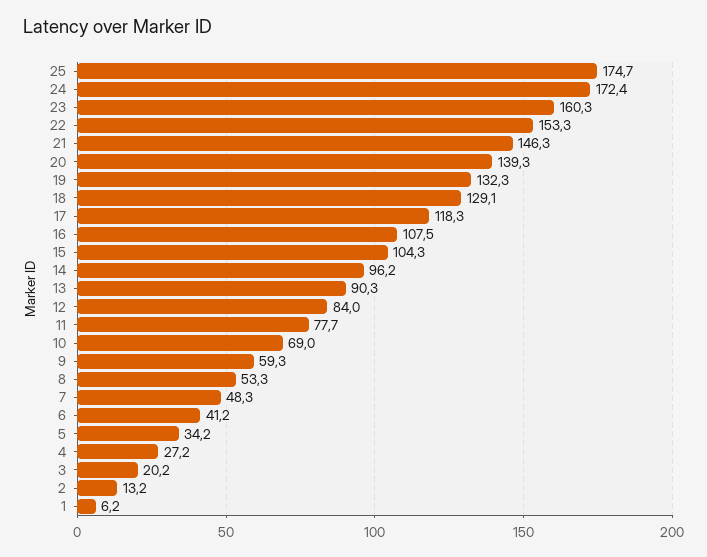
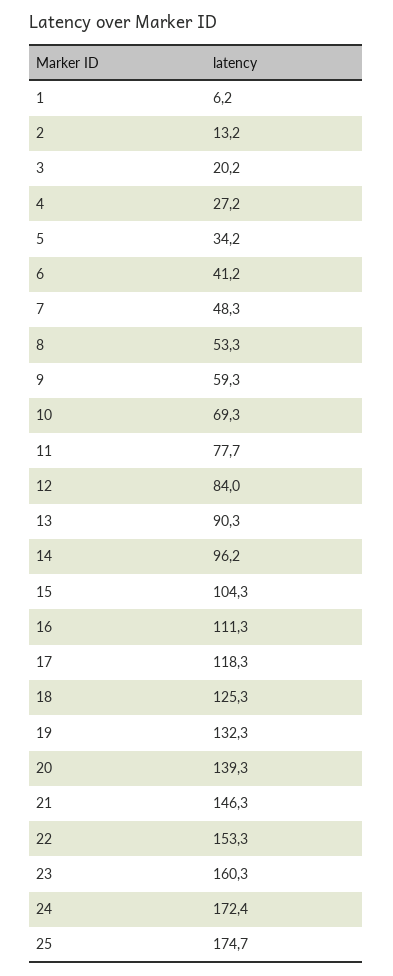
18: 129.1 -> 125.3
16: 107.5 -> 111.3
10: 69 -> 69.3

